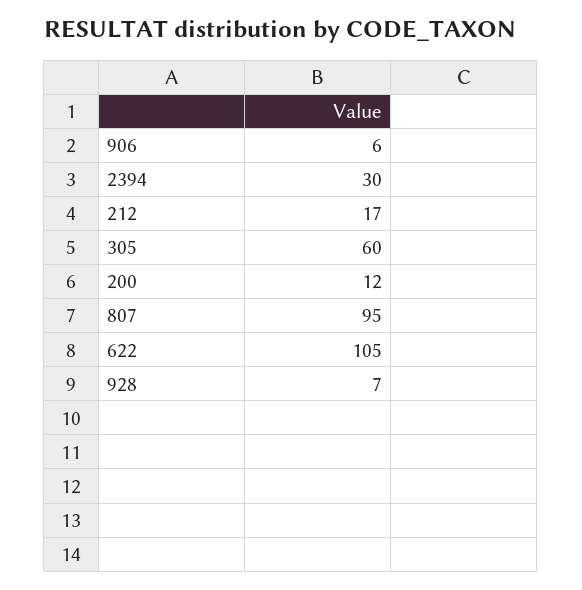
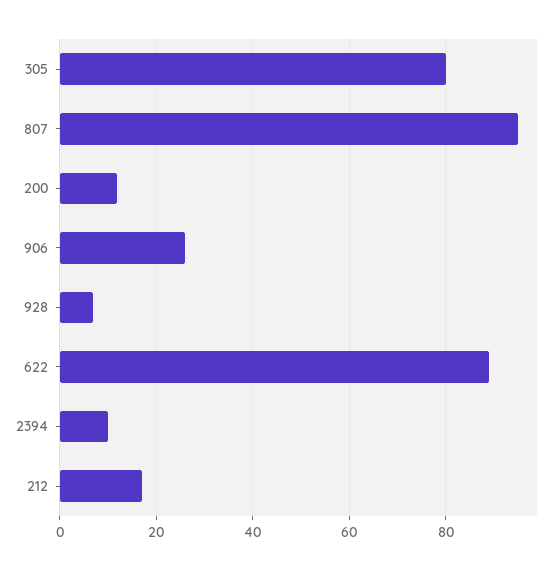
906: 6 -> 25
2394: 30 -> 10
305: 60 -> 80
622: 105 -> 90

